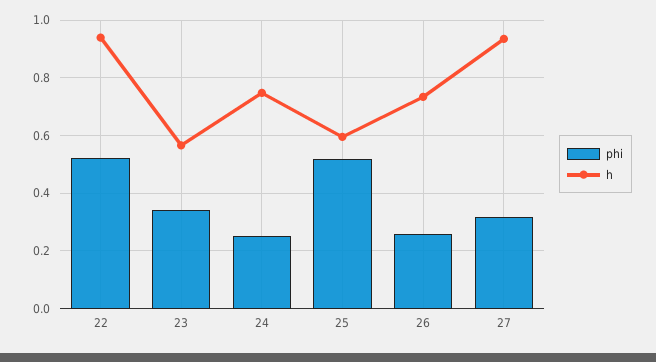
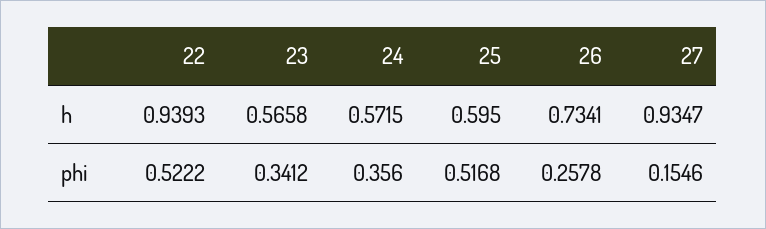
phi, 24: 0.25 -> 0.356
h, 24: 0.75 -> 0.5715
phi, 27: 0.325 -> 0.1546

